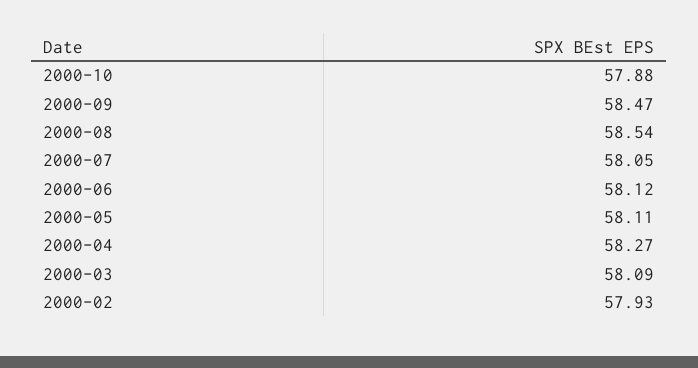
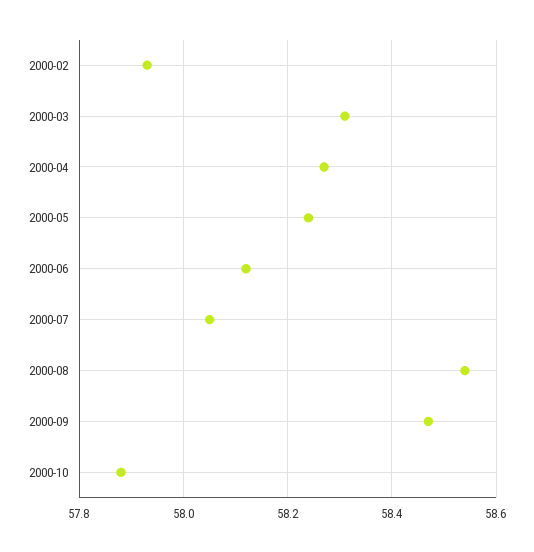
2000-05: 58.11 -> 58.25
2000-03: 58.09 -> 58.3

